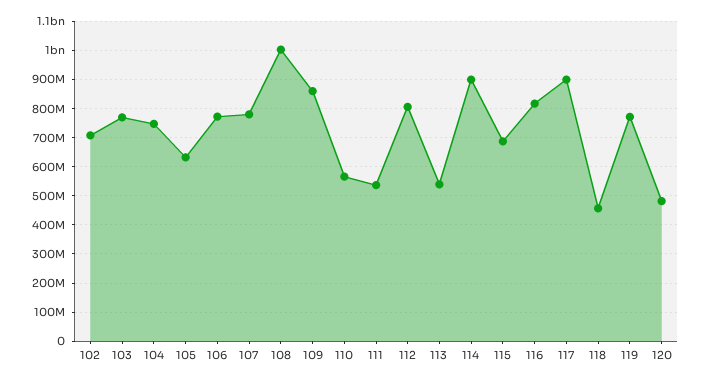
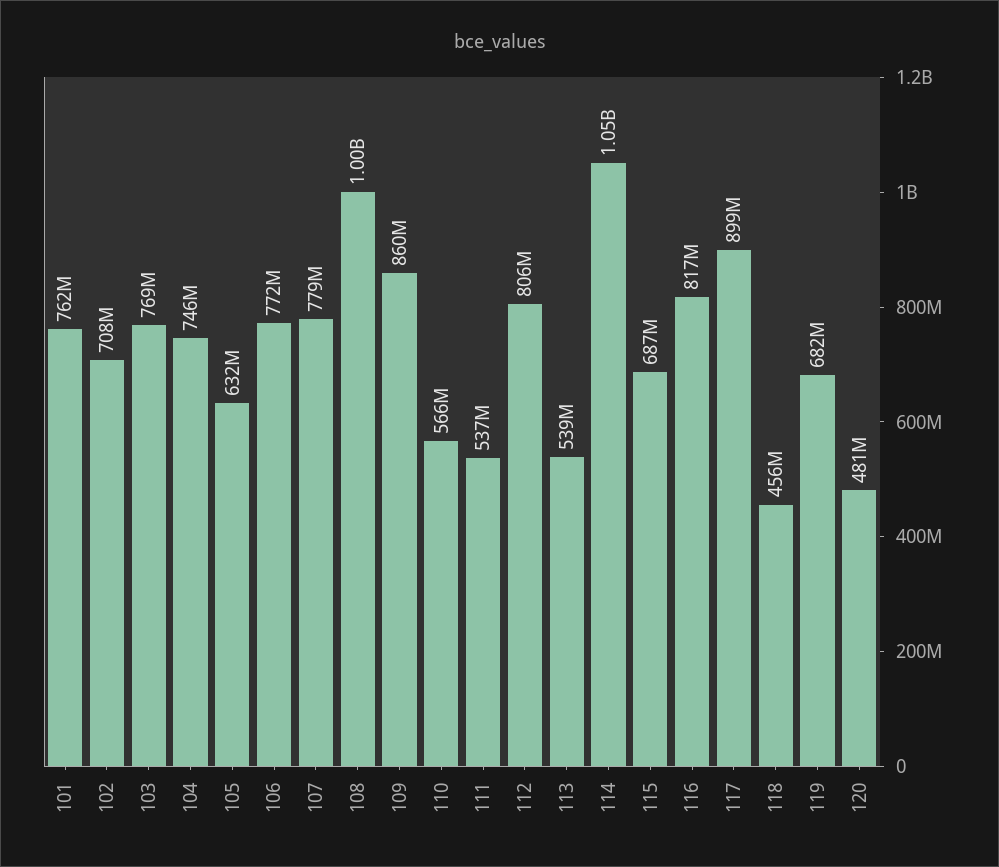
114: 900000000 -> 1050000000
119: 775000000 -> 682000000
101: none -> 762000000

